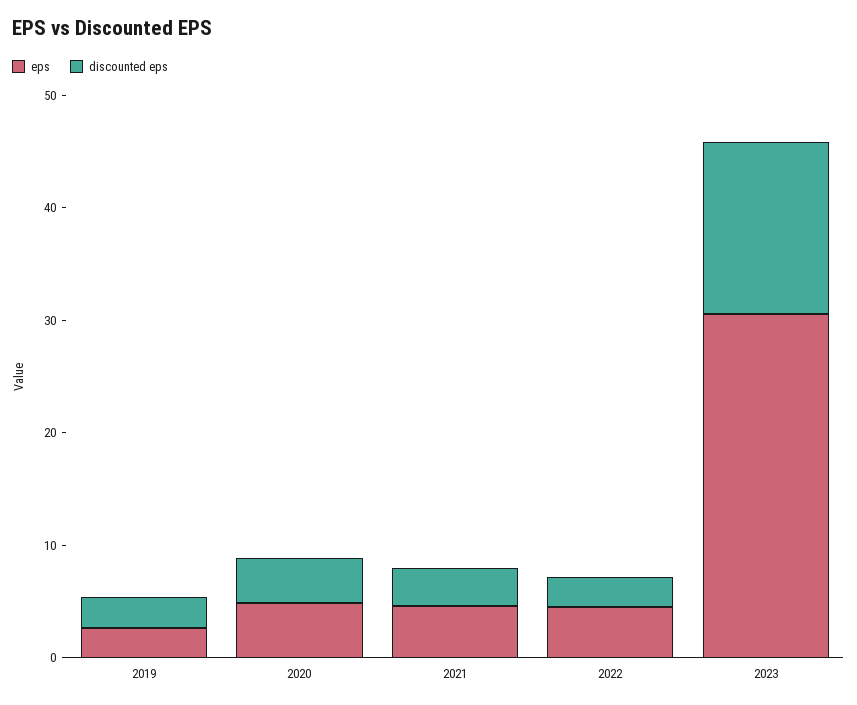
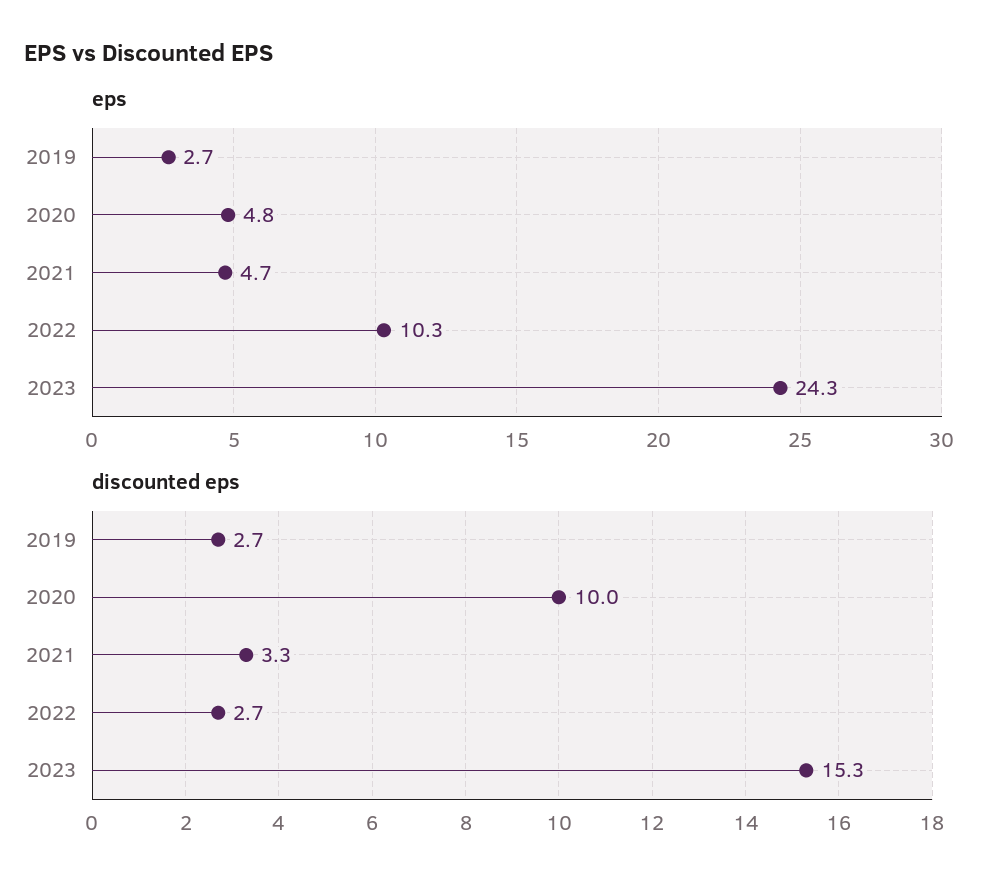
discounted eps, 2020: 4 -> 10
eps, 2022: 4 -> 10.3
eps, 2023: 30 -> 24.3

